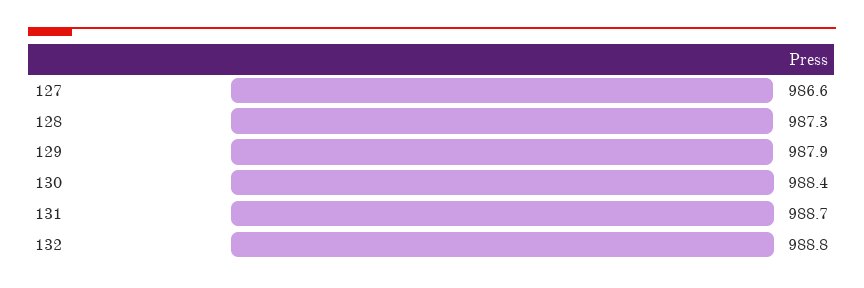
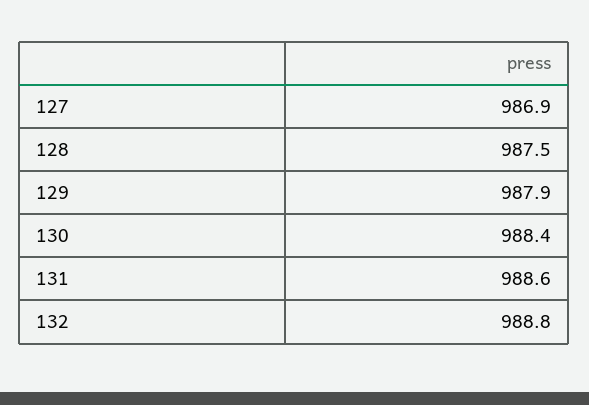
127: 986.6 -> 986.9
128: 987.3 -> 987.5
131: 988.7 -> 988.6

